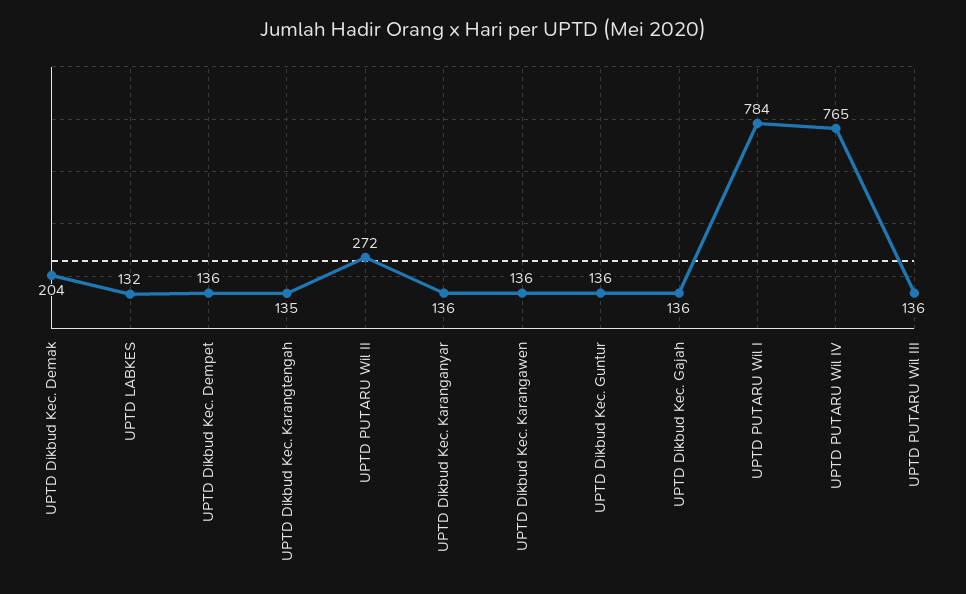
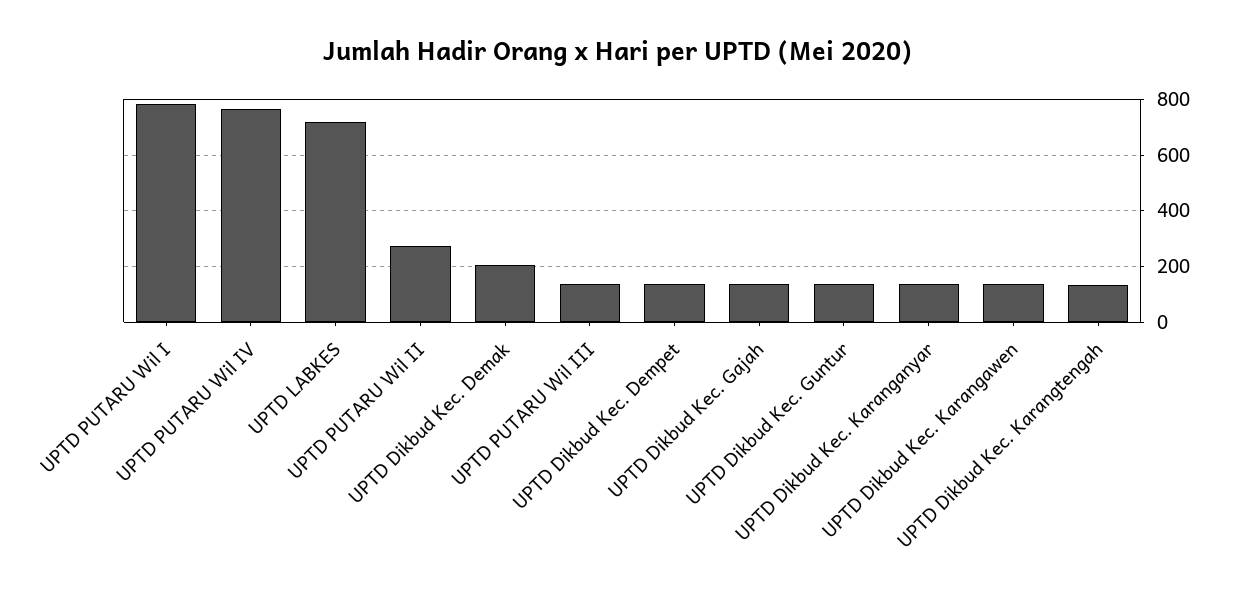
UPTD LABKES: 132 -> 725

